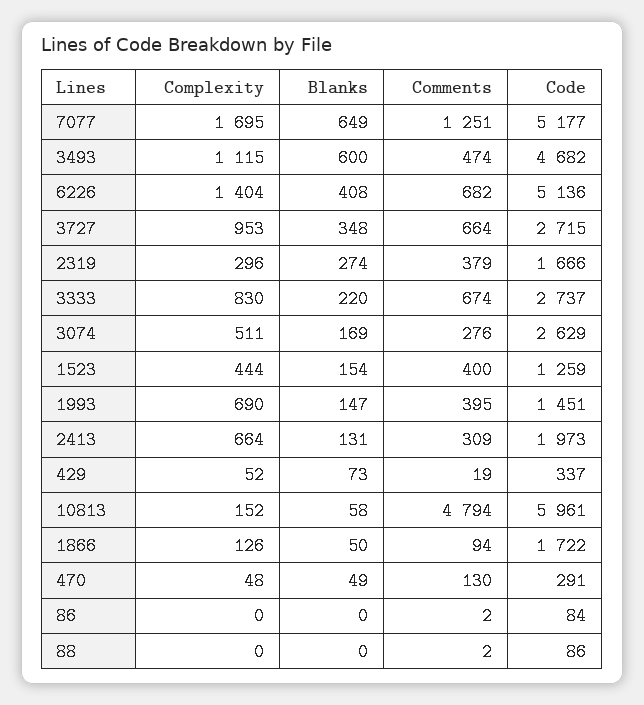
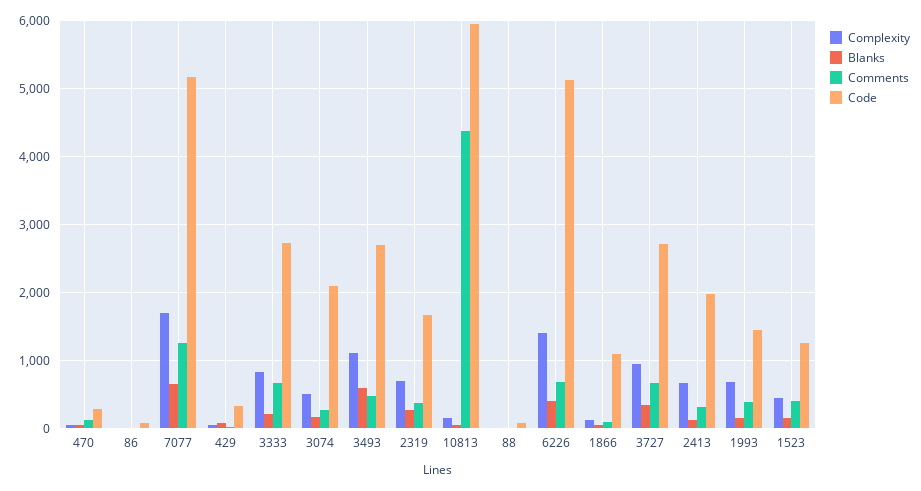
Code, 3493: 4682 -> 2700
Complexity, 2319: 296 -> 700
Code, 3074: 2629 -> 2100
Comments, 10813: 4794 -> 4400
Code, 1866: 1722 -> 1100

